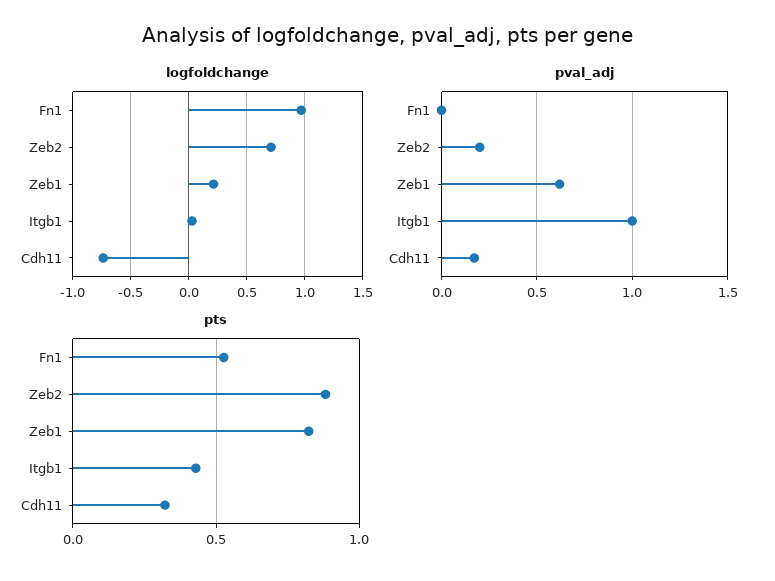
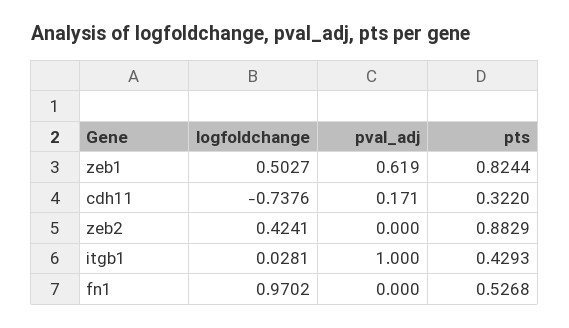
logfoldchange, Zeb2: 0.7 -> 0.4241
logfoldchange, Zeb1: 0.2 -> 0.5027
pval_adj, Zeb2: 0.2 -> 0

